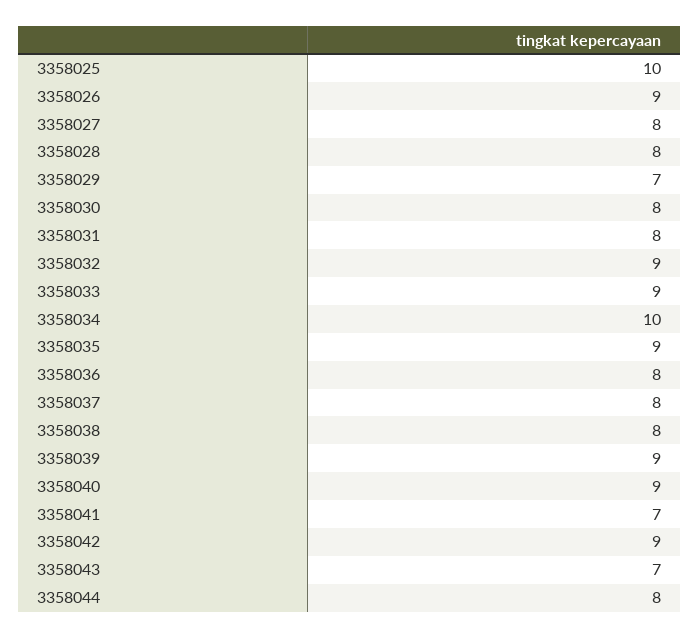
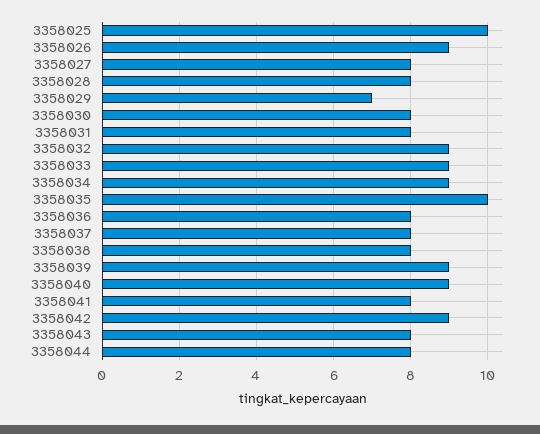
3358034: 10 -> 9
3358035: 9 -> 10
3358041: 7 -> 8
3358043: 7 -> 8

